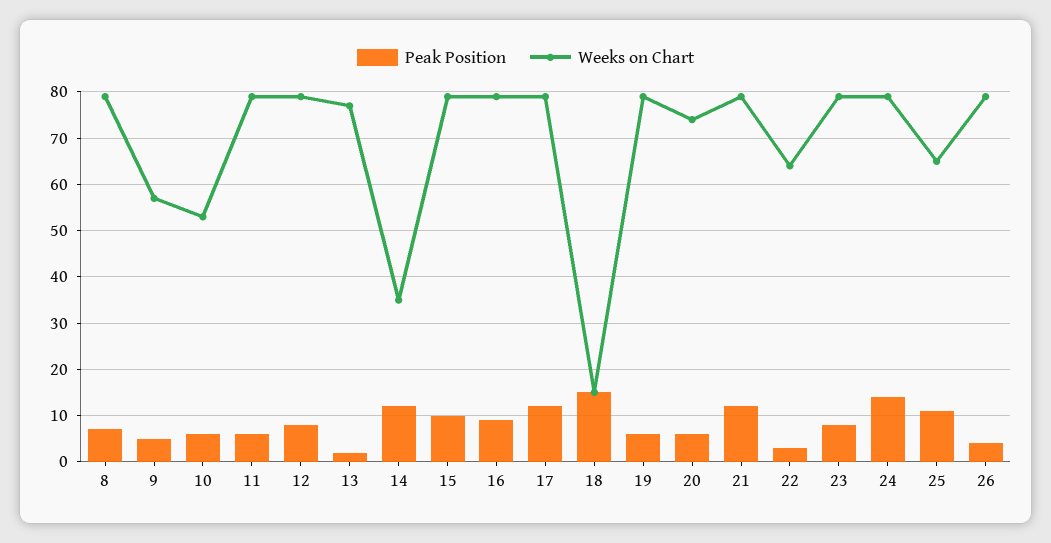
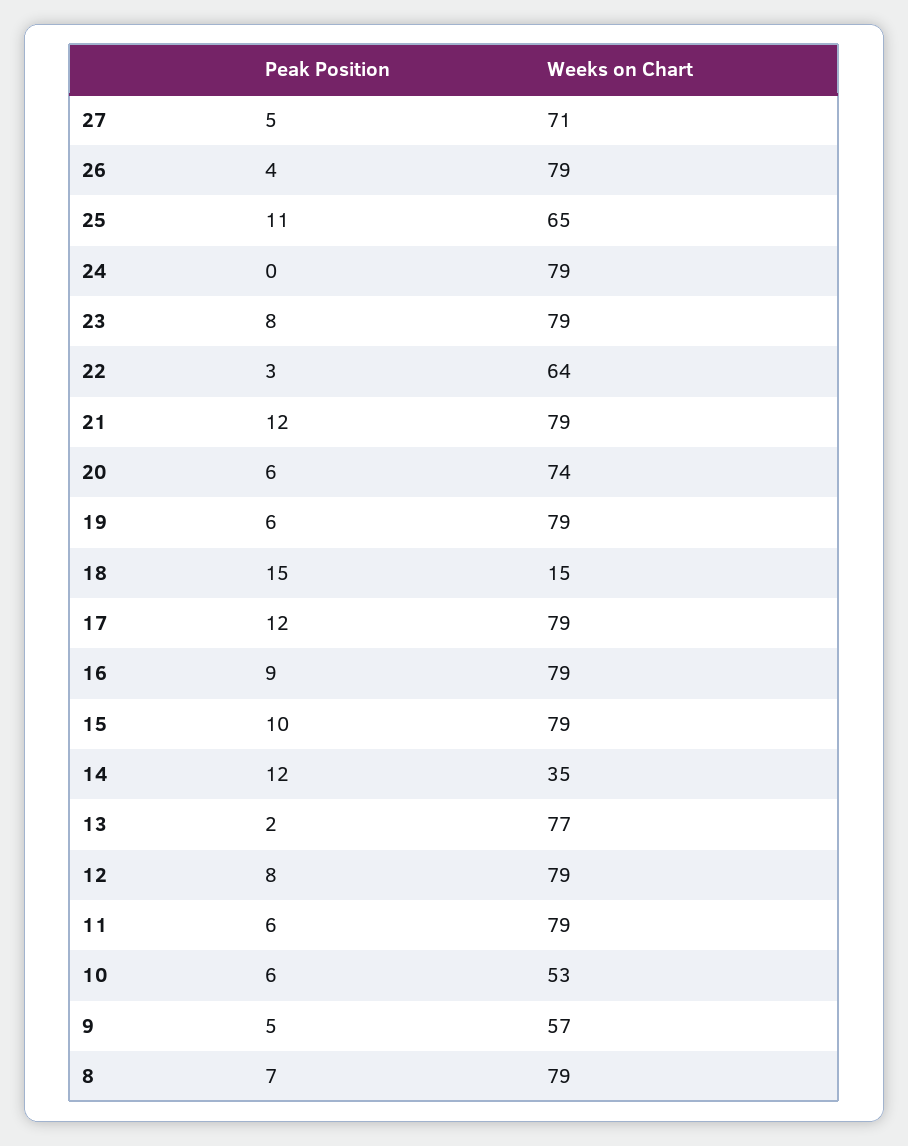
Peak Position, 24: 15 -> 0
Peak Position, 27: none -> 5
Weeks on Chart, 27: none -> 71

